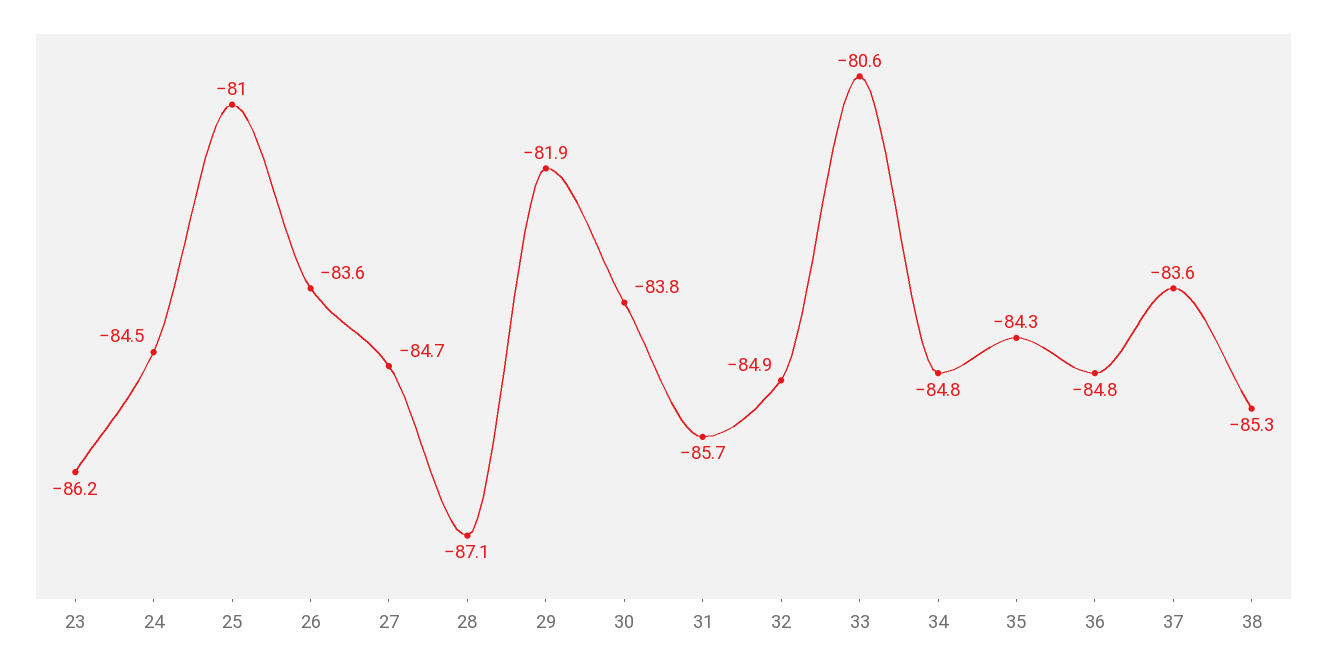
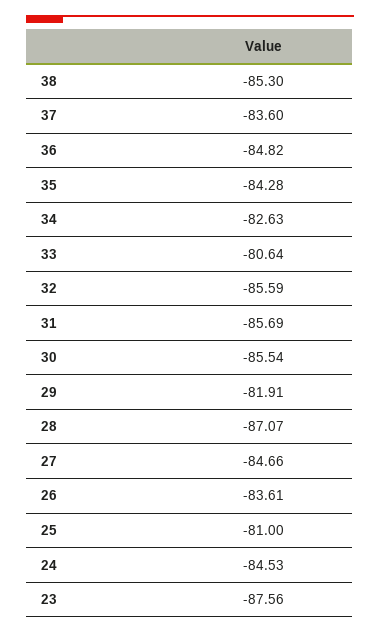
23: -86.2 -> -87.56
30: -83.8 -> -85.54
32: -84.9 -> -85.59
34: -84.8 -> -82.63

